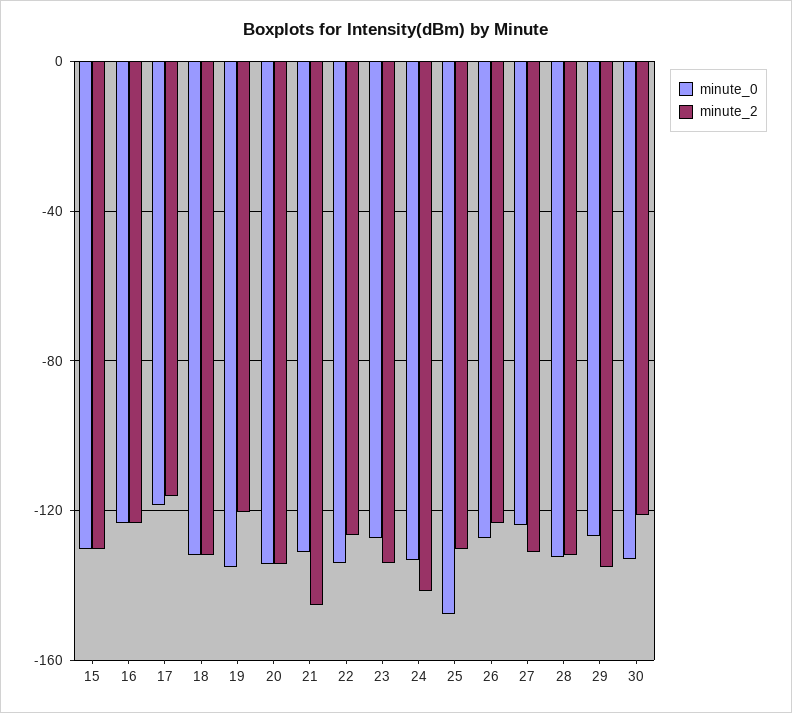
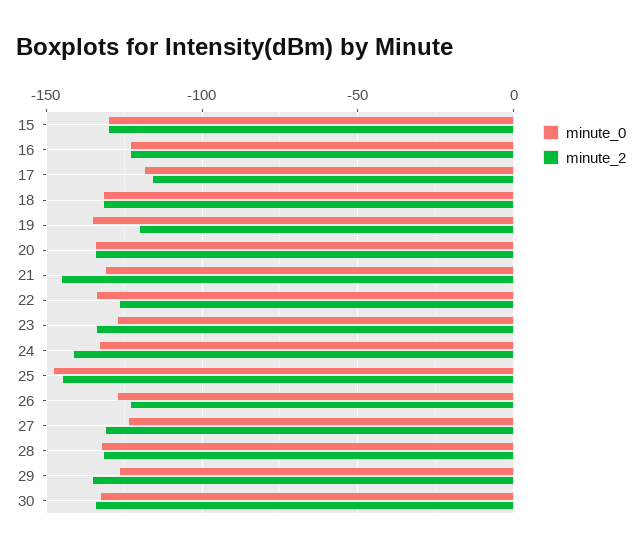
minute_2, 25: -130 -> -145
minute_2, 30: -120 -> -135

